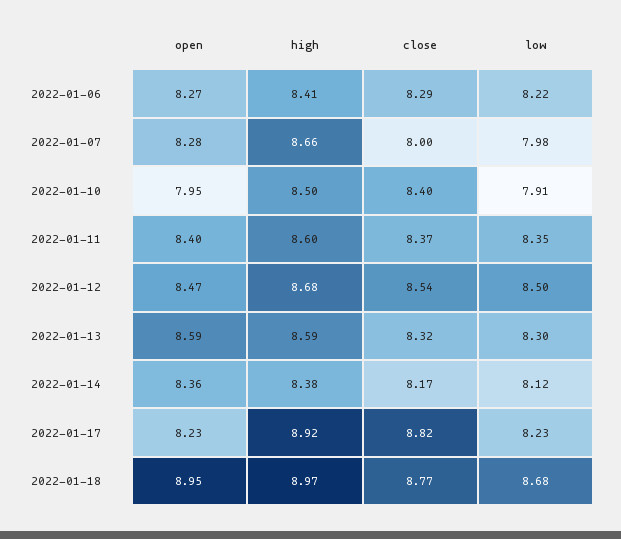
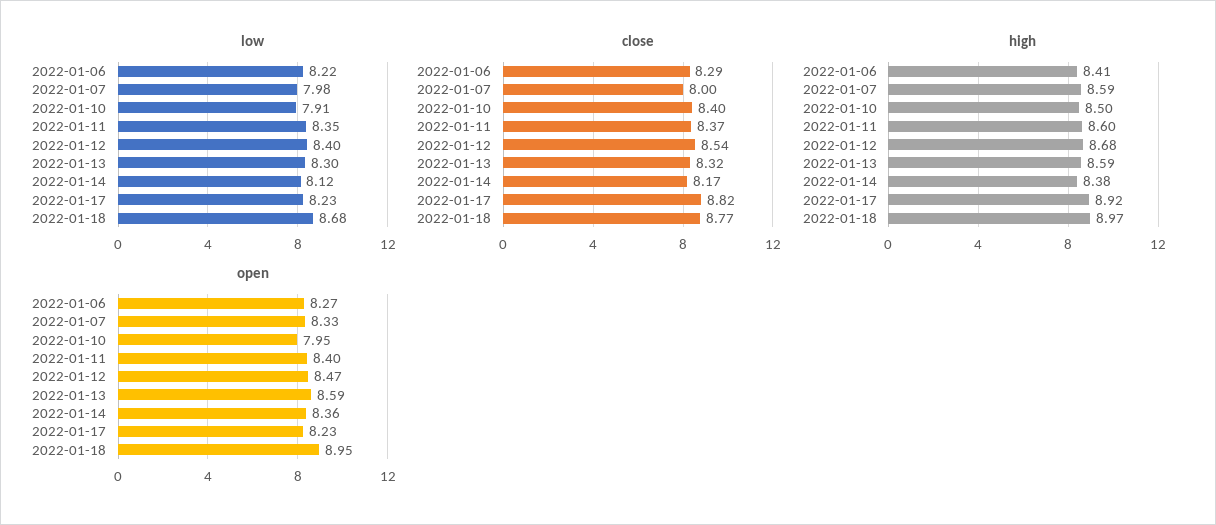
open, 2022-01-07: 8.28 -> 8.33
high, 2022-01-07: 8.66 -> 8.59
low, 2022-01-12: 8.5 -> 8.4

